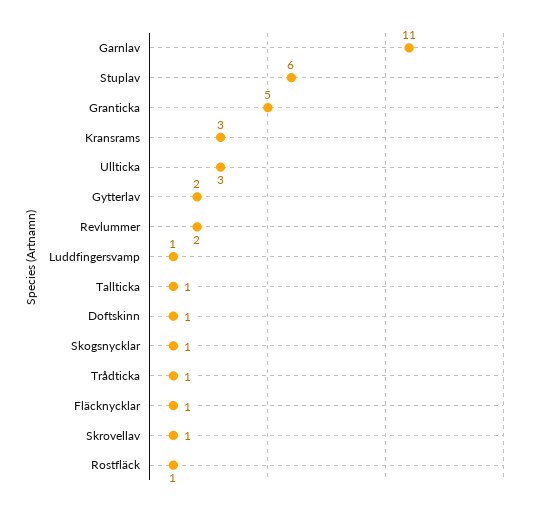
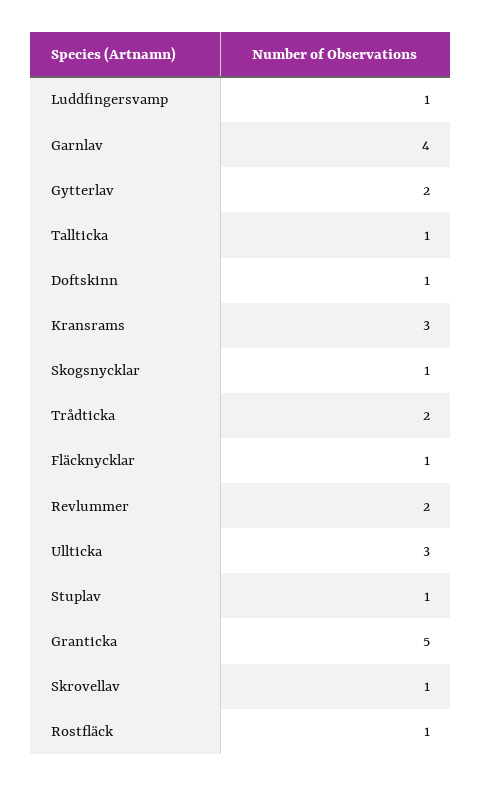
Garnlav: 11 -> 4
Stuplav: 6 -> 1
Trådticka: 1 -> 2

